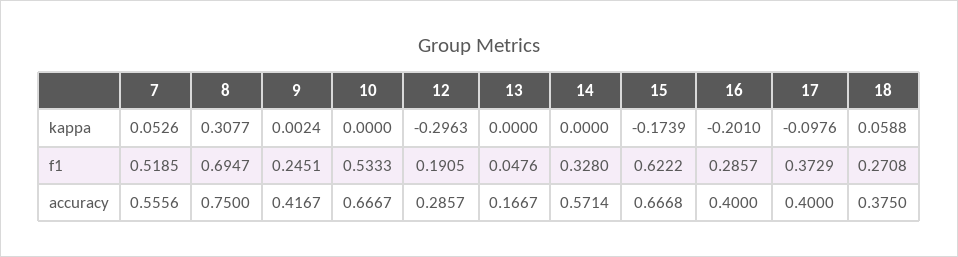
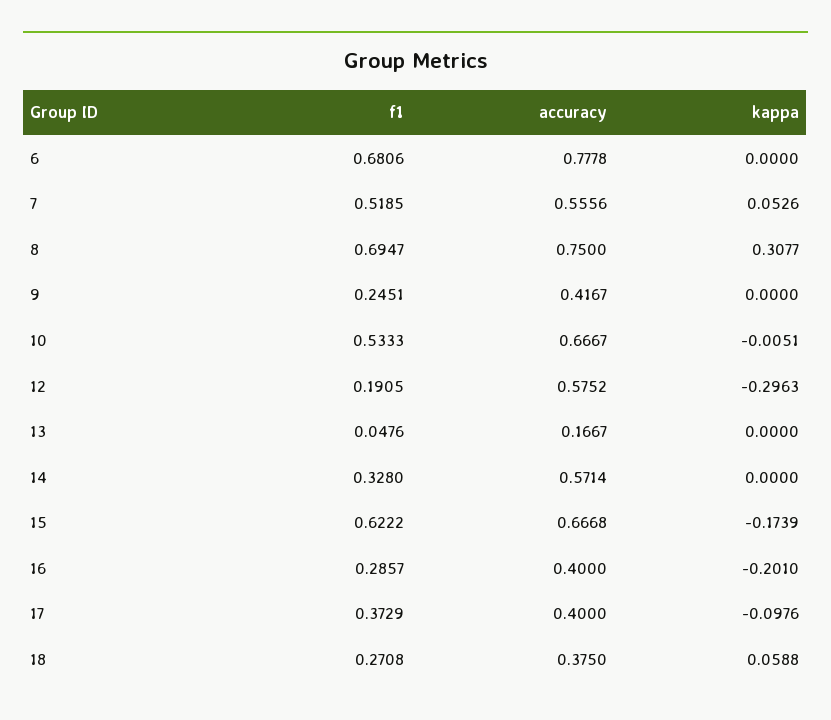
9, kappa: 0.0024 -> 0
10, kappa: 0 -> -0.0051
12, accuracy: 0.2857 -> 0.5752
6, f1: none -> 0.6806
6, accuracy: none -> 0.7778
6, kappa: none -> 0

